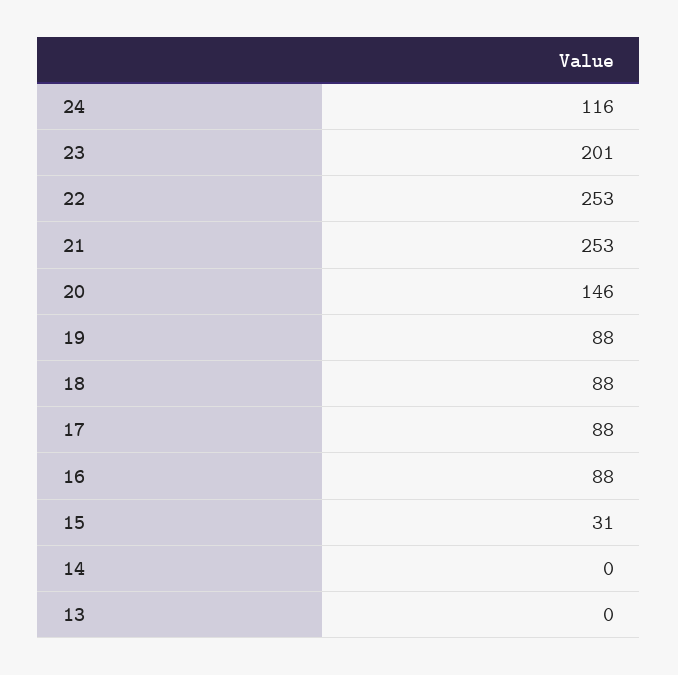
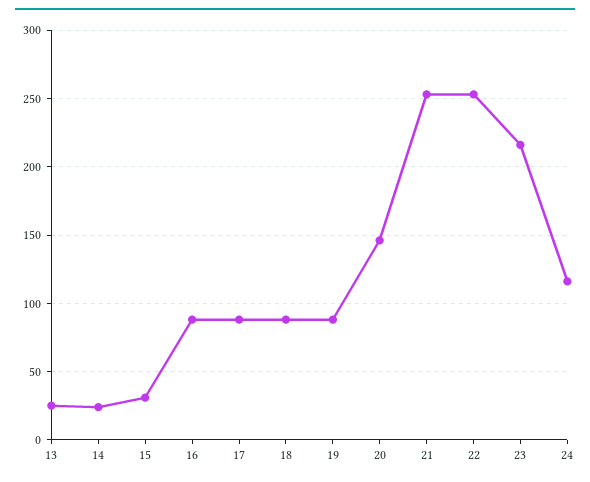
23: 201 -> 215
14: 0 -> 25
13: 0 -> 25

